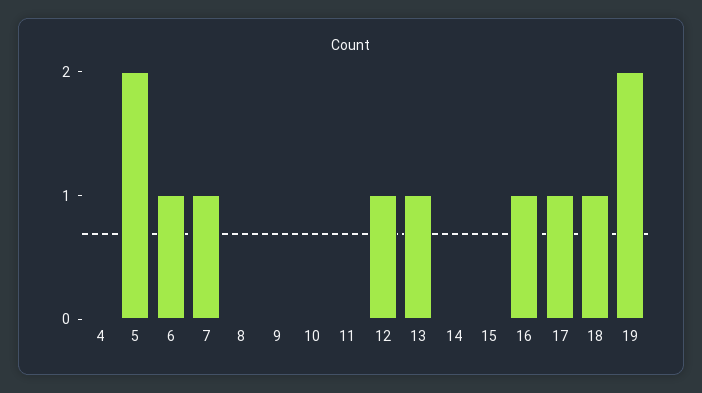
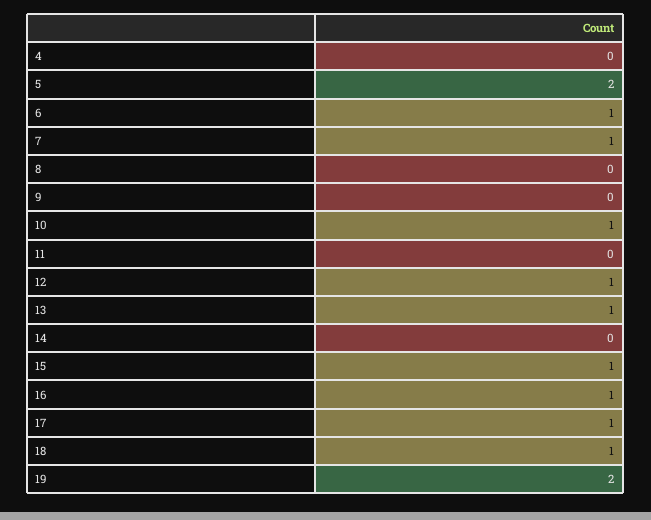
10: 0 -> 1
15: 0 -> 1

